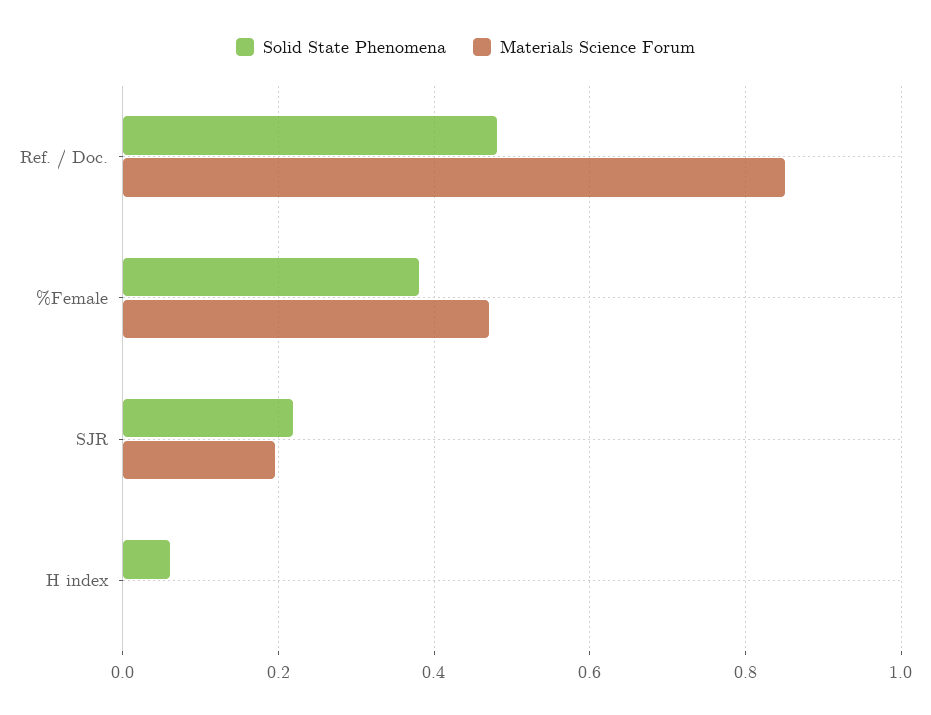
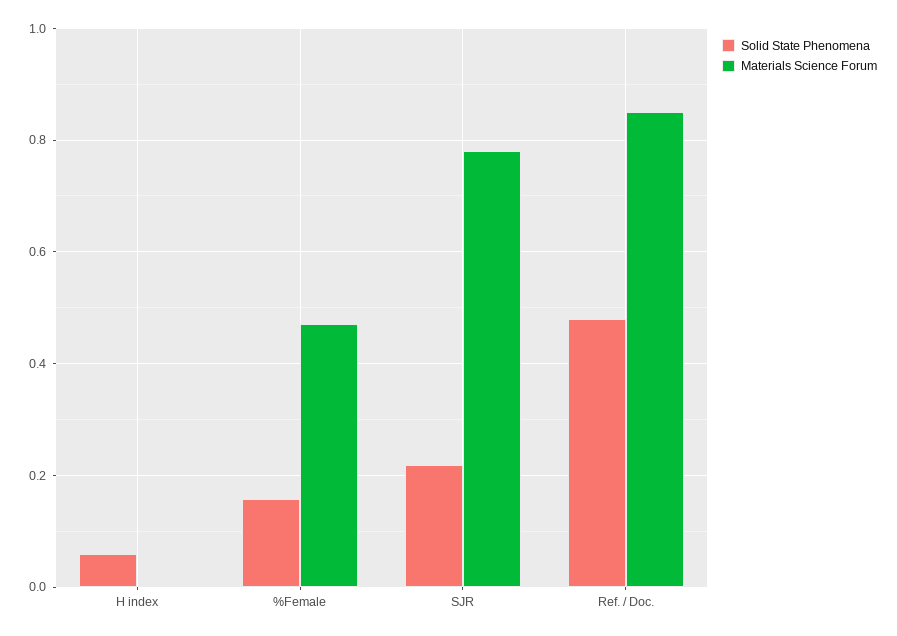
Solid State Phenomena, %Female: 0.38 -> 0.16
Materials Science Forum, SJR: 0.2 -> 0.78

